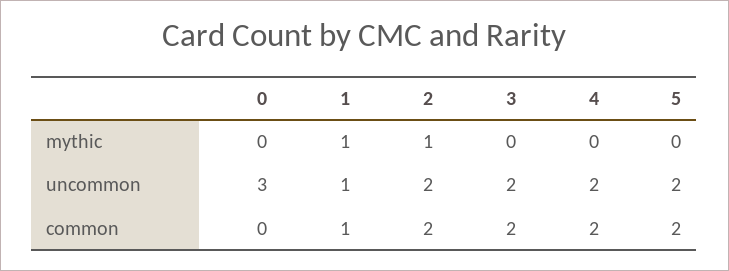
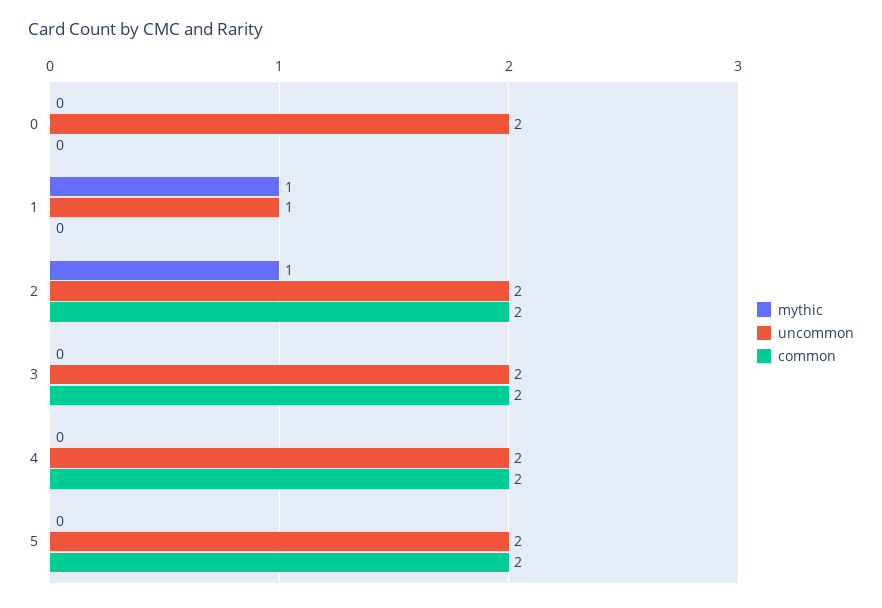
uncommon, 0: 3 -> 2
common, 1: 1 -> 0

